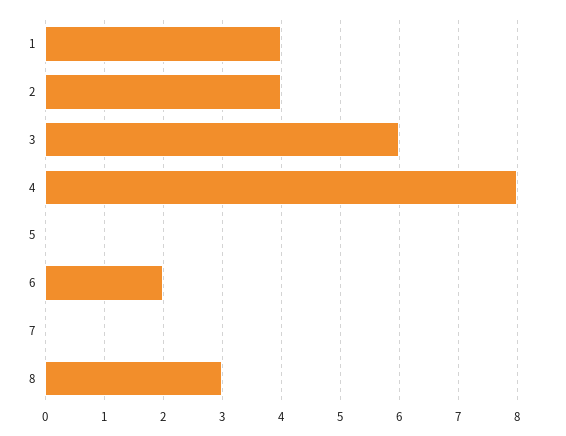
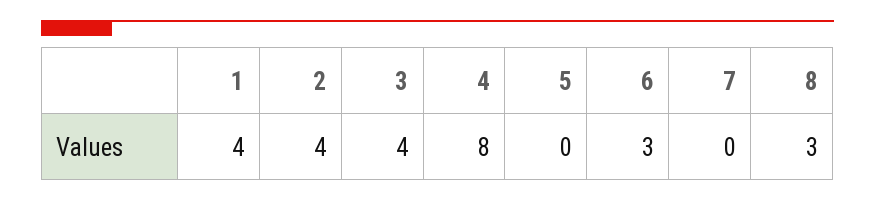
3: 6 -> 4
6: 2 -> 3

